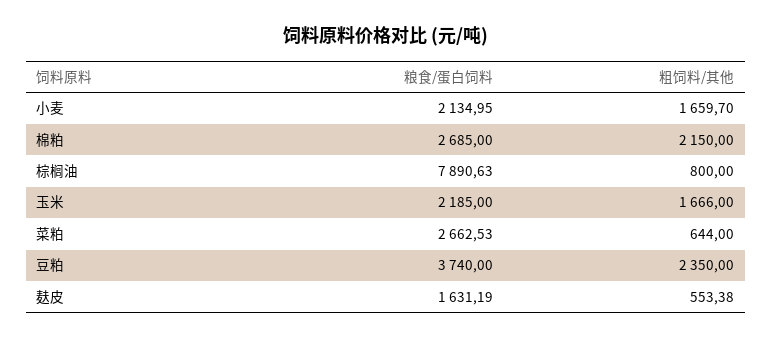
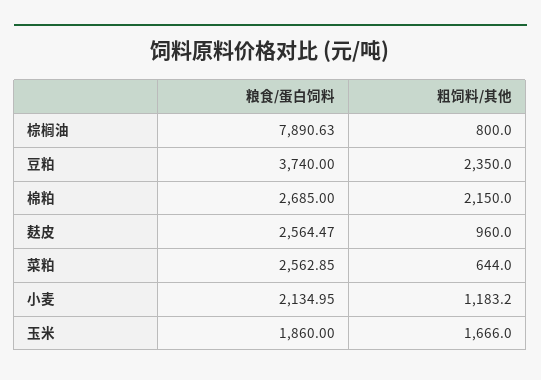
粗饲料/其他, 小麦: 1659.7 -> 1183.2
粮食/蛋白饲料, 玉米: 2185 -> 1860
粮食/蛋白饲料, 菜粕: 2662.53 -> 2562.85
粮食/蛋白饲料, 麸皮: 1631.19 -> 2564.47
粗饲料/其他, 麸皮: 553.38 -> 960

